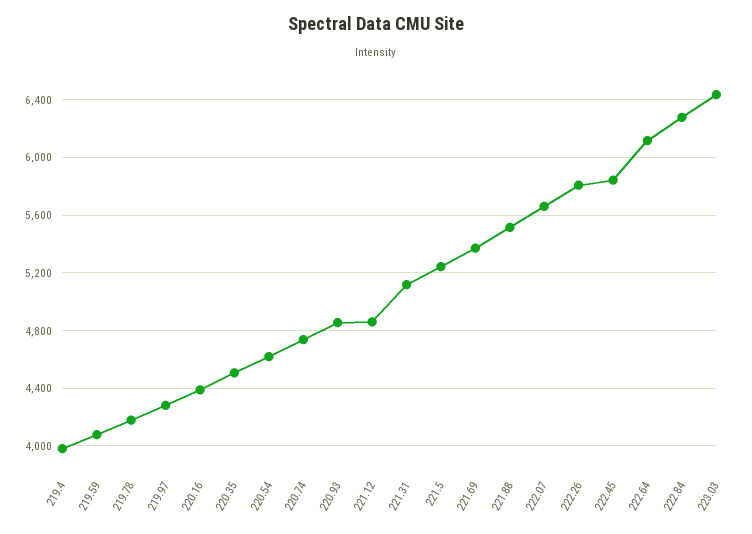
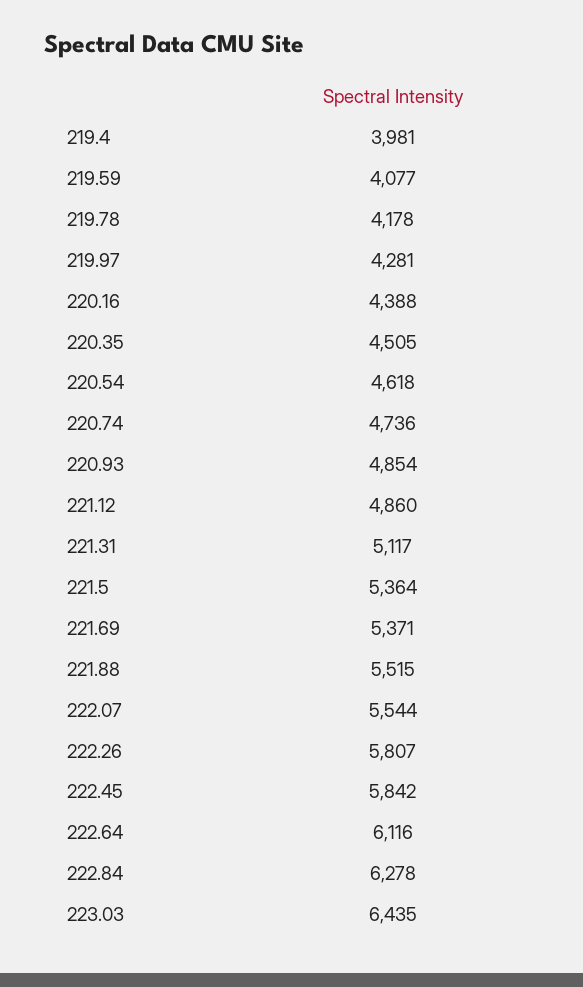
221.5: 5250 -> 5364
222.07: 5650 -> 5544

